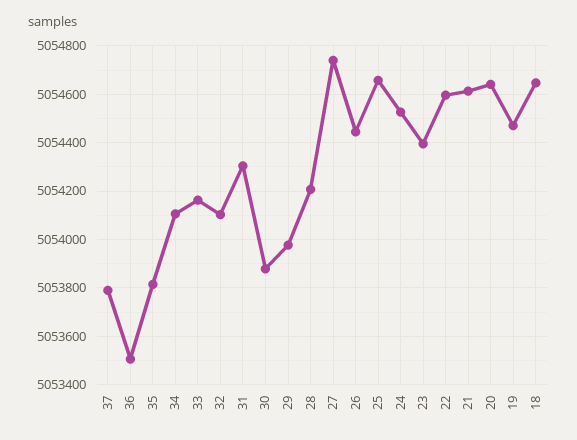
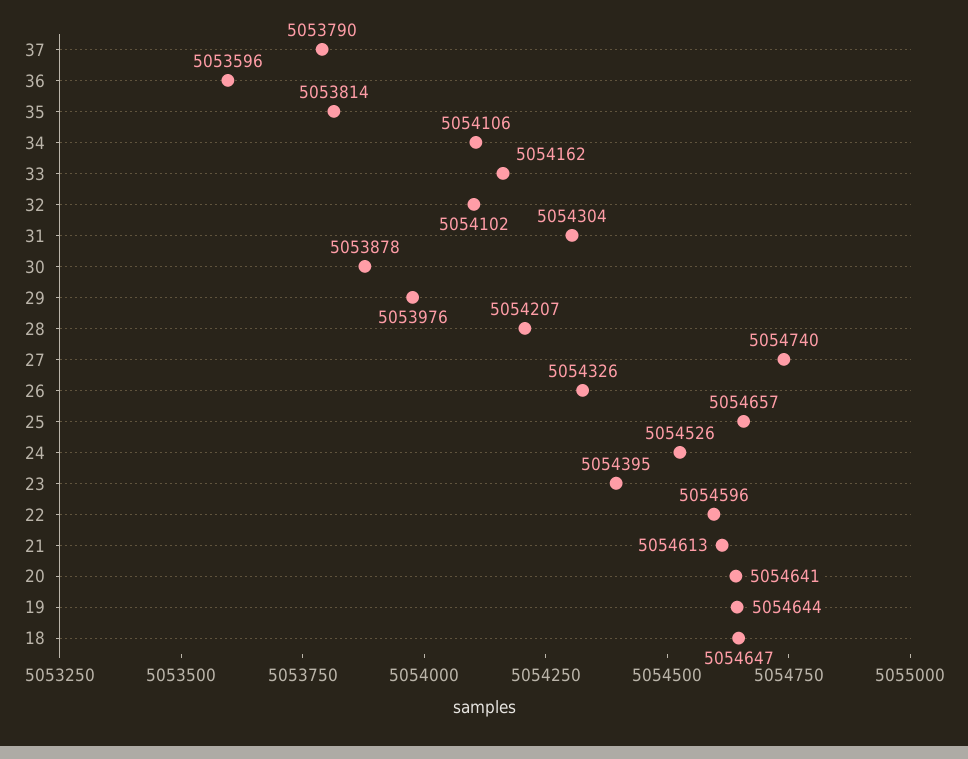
36: 5053500 -> 5053596
26: 5054450 -> 5054326
19: 5054475 -> 5054644

